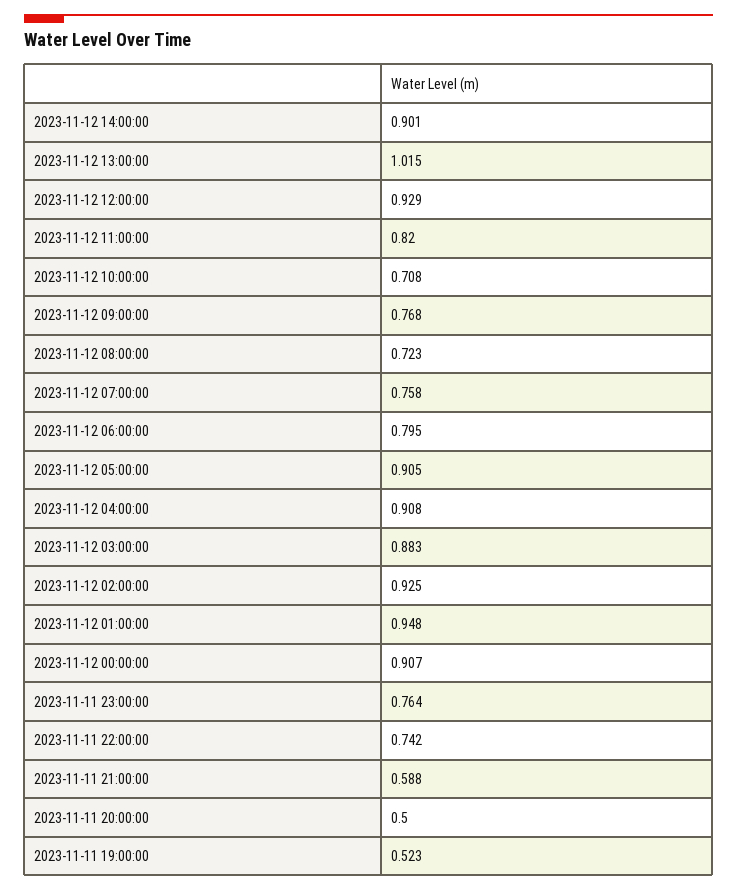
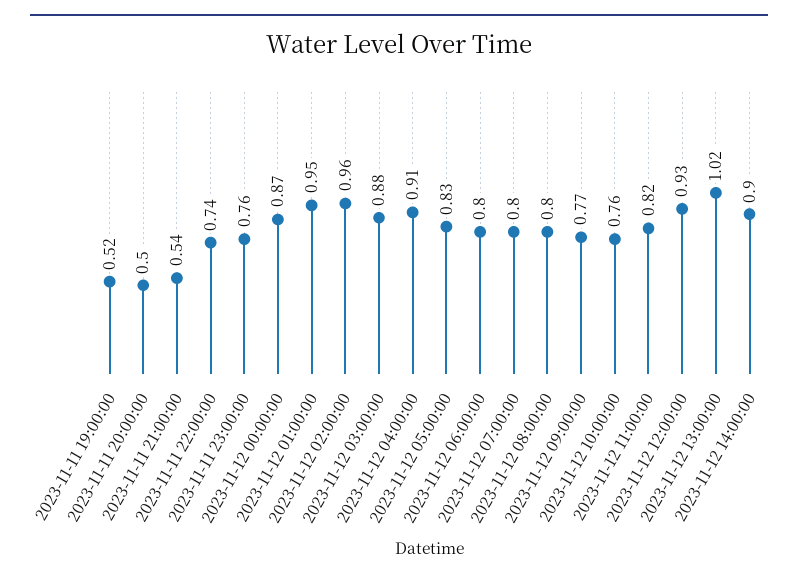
2023-11-12 10:00:00: 0.708 -> 0.76
2023-11-12 08:00:00: 0.723 -> 0.8
2023-11-12 07:00:00: 0.758 -> 0.8
2023-11-12 05:00:00: 0.905 -> 0.83
2023-11-12 02:00:00: 0.925 -> 0.96
2023-11-12 00:00:00: 0.907 -> 0.87
2023-11-11 21:00:00: 0.588 -> 0.54

